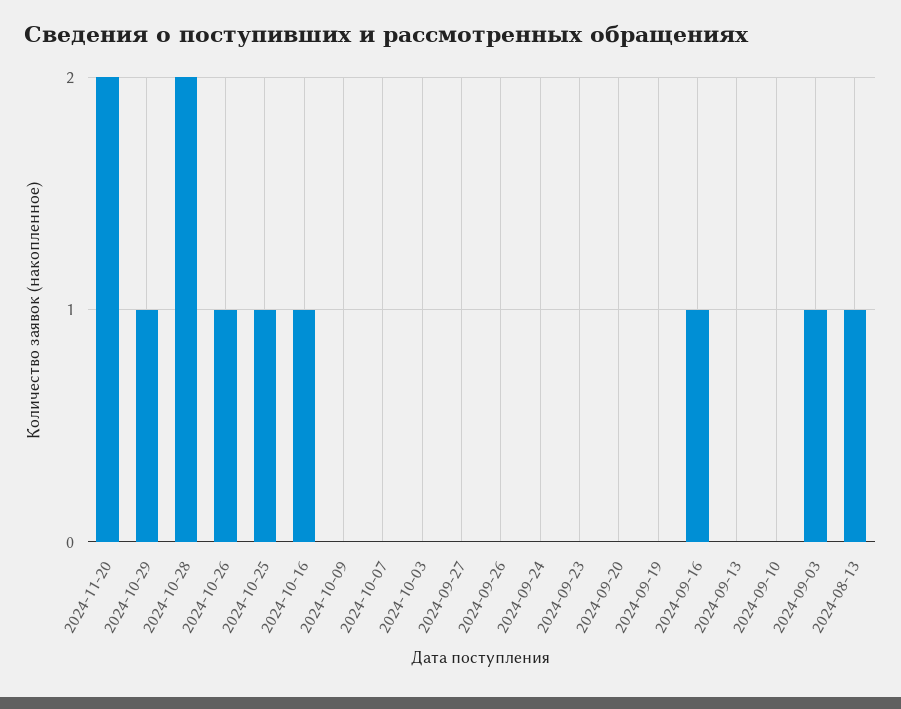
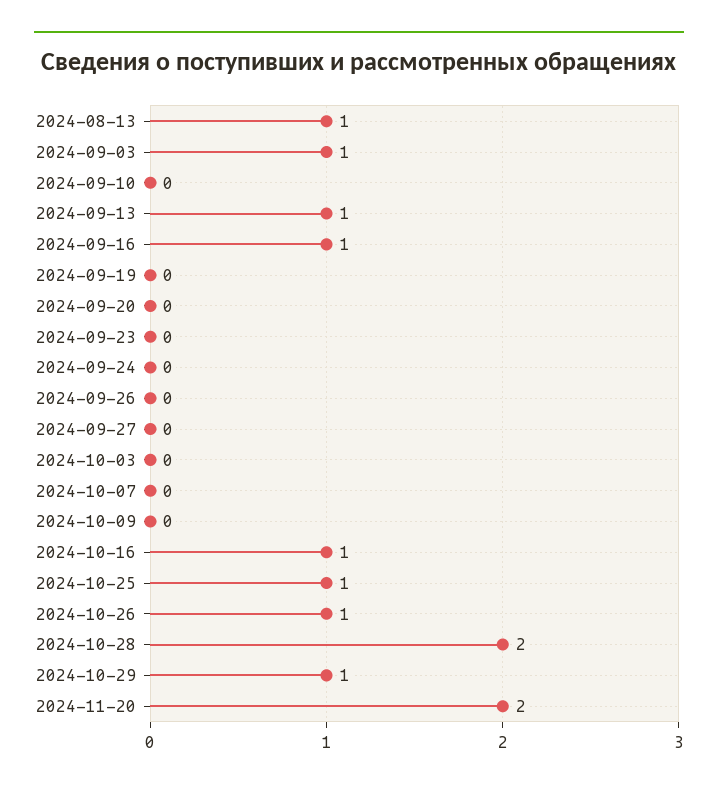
2024-09-13: 0 -> 1

